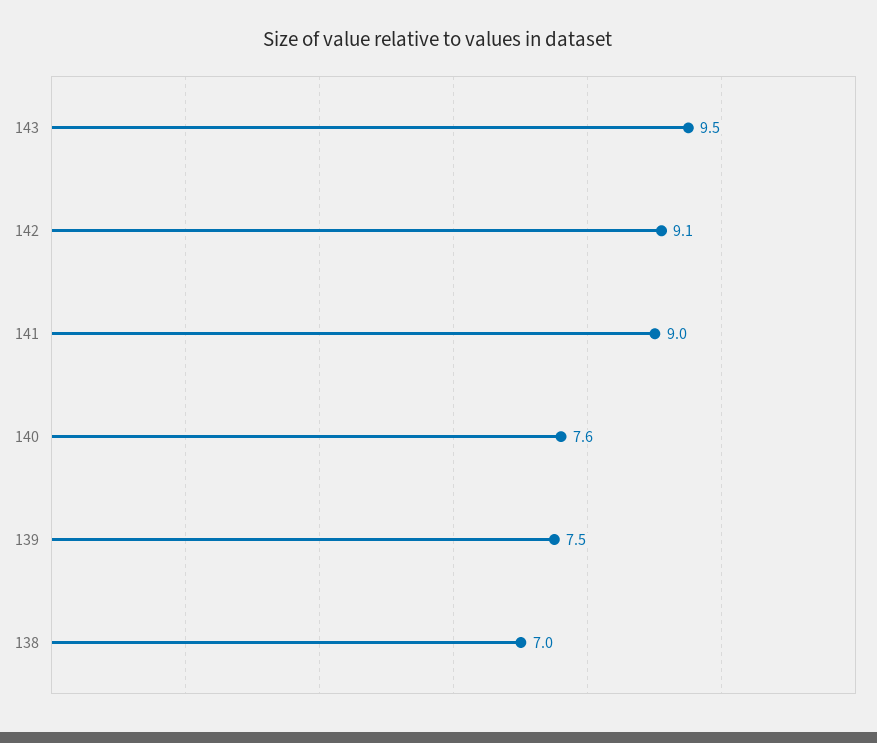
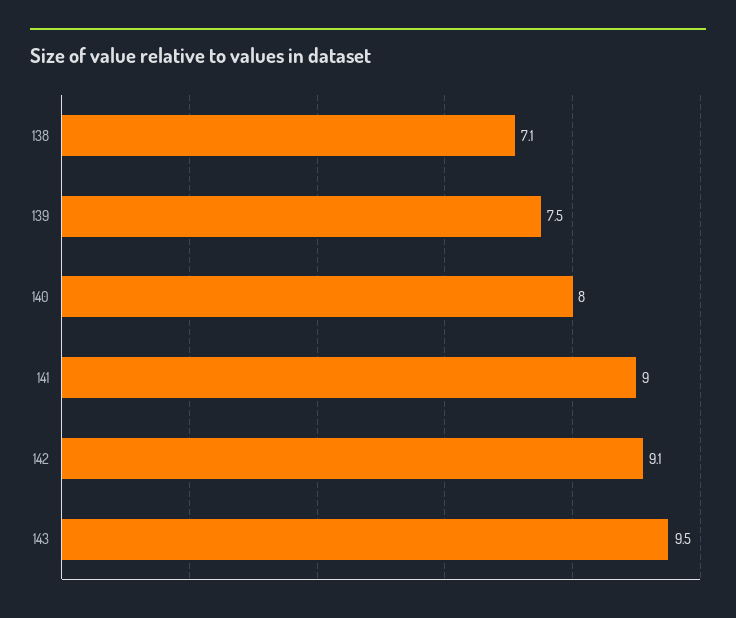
140: 7.6 -> 8
138: 7 -> 7.1

